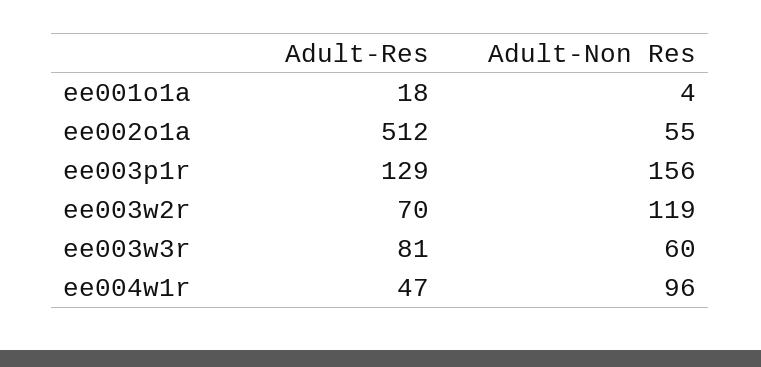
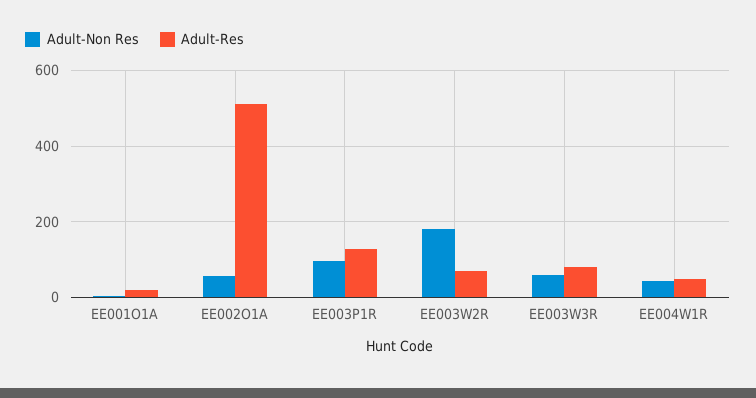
Adult-Non Res, ee003p1r: 156 -> 100
Adult-Non Res, ee003w2r: 119 -> 180
Adult-Non Res, ee004w1r: 96 -> 40

